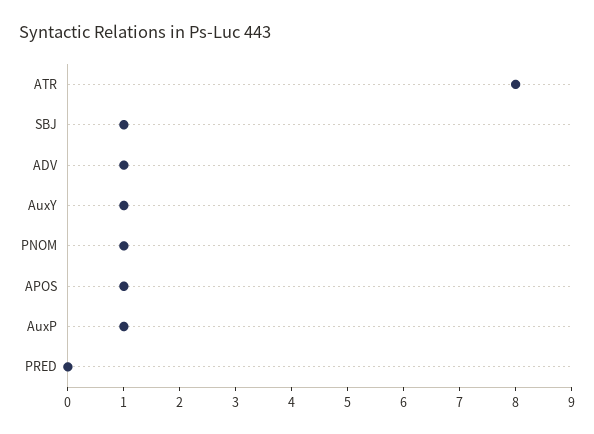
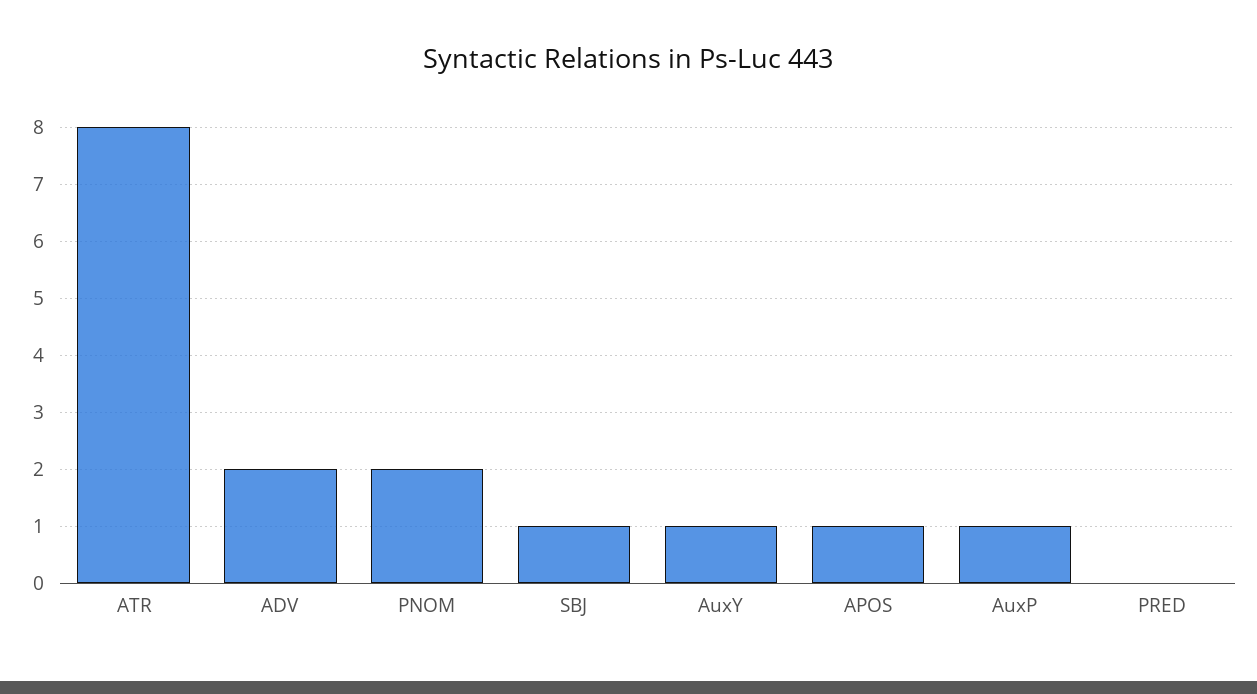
ADV: 1 -> 2
PNOM: 1 -> 2

